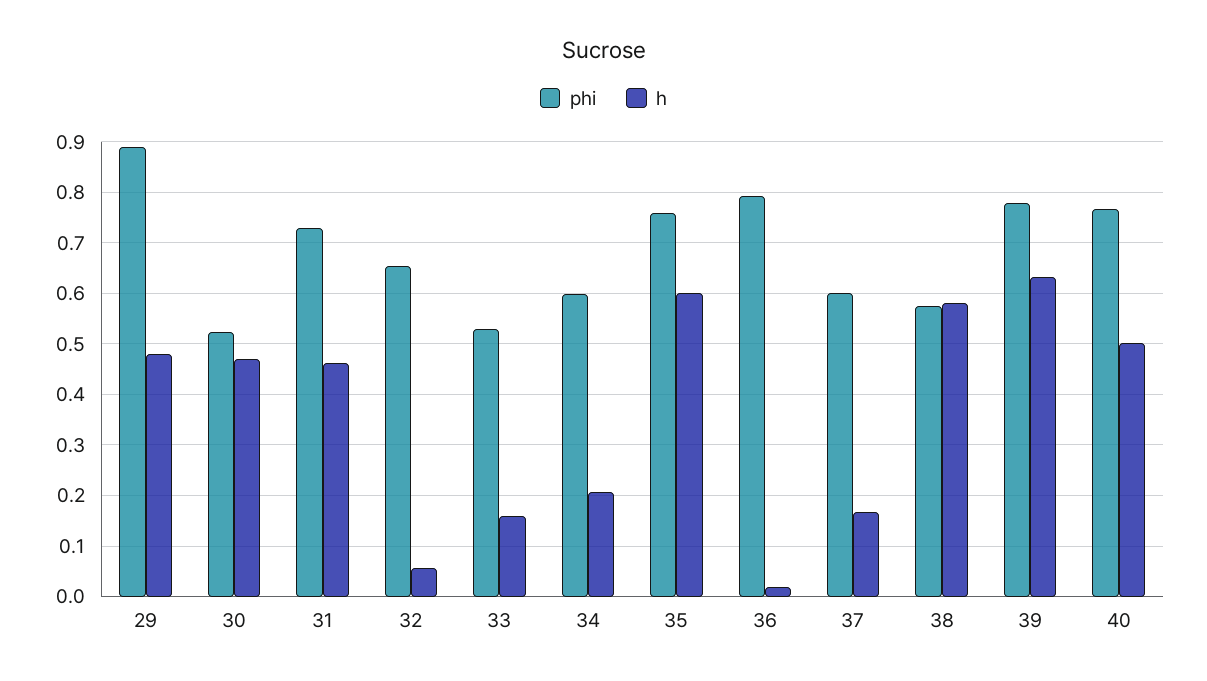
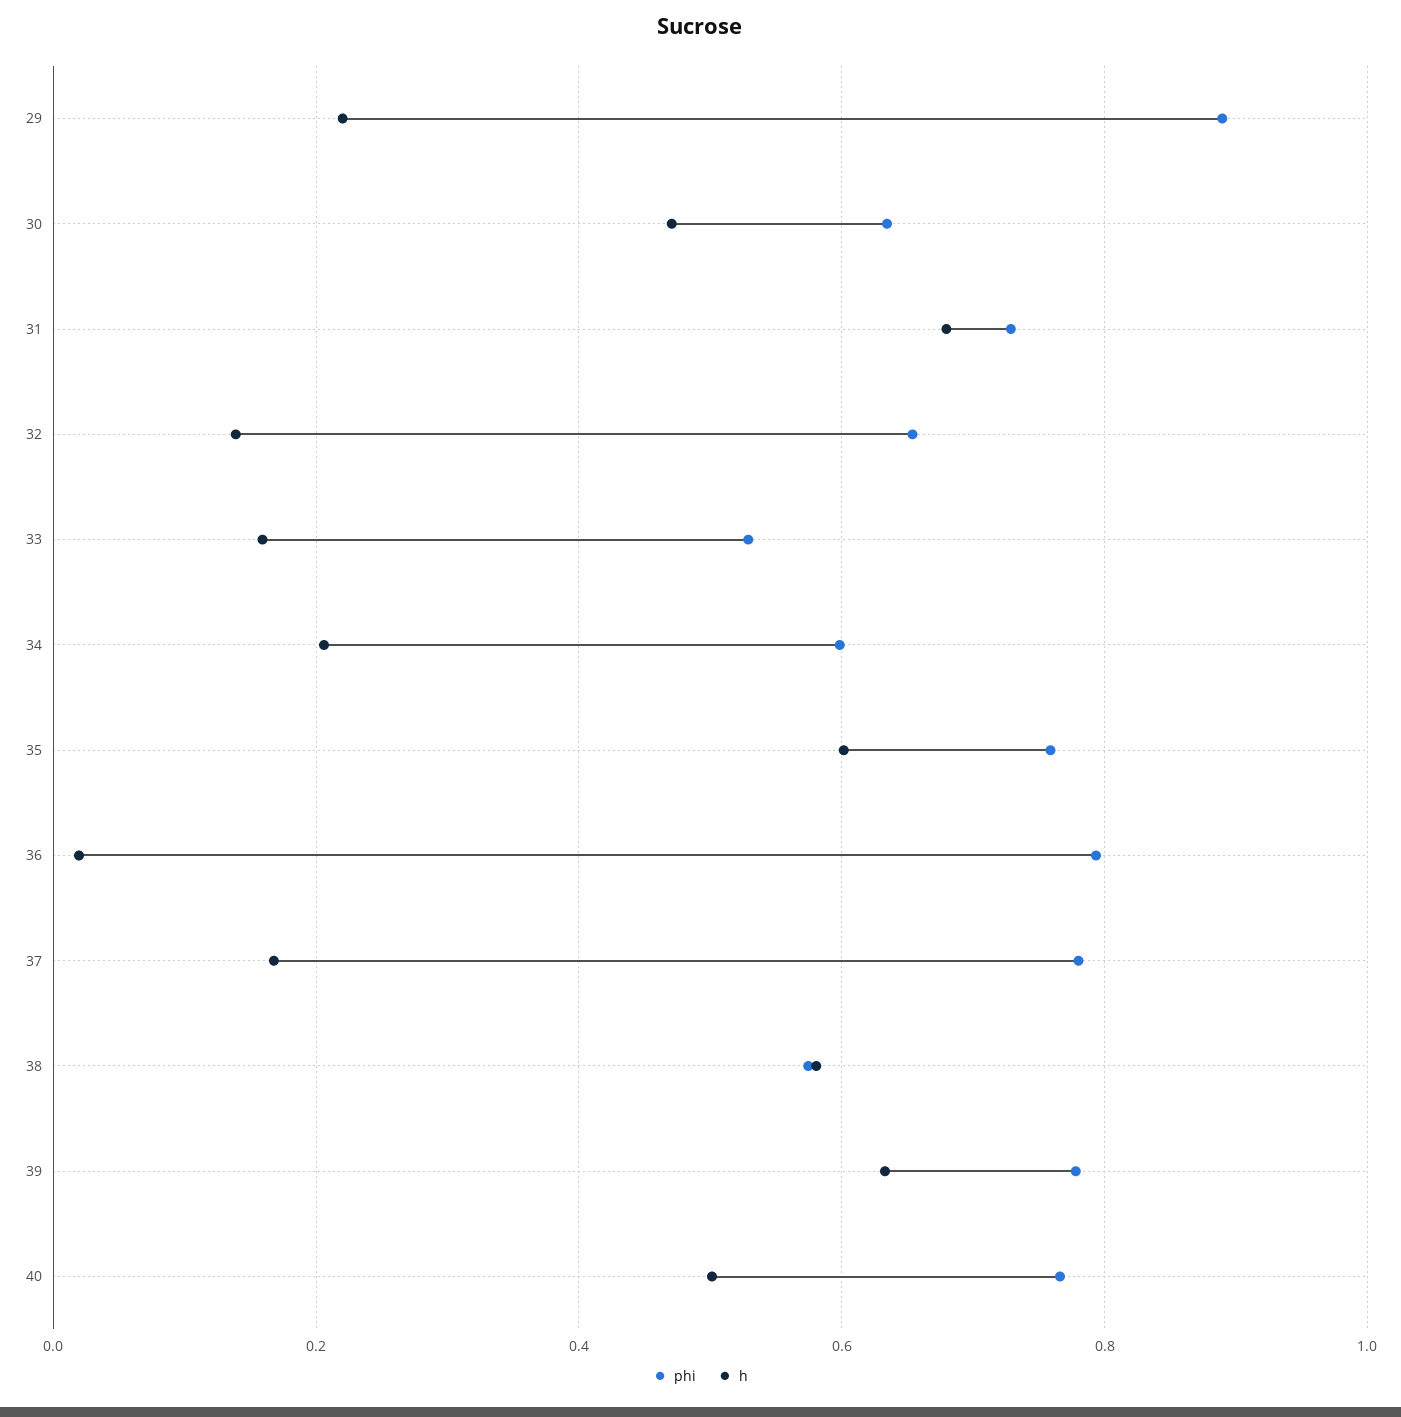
h, 29: 0.48 -> 0.22
phi, 30: 0.52 -> 0.64
h, 31: 0.46 -> 0.68
h, 32: 0.06 -> 0.14
phi, 37: 0.6 -> 0.78

